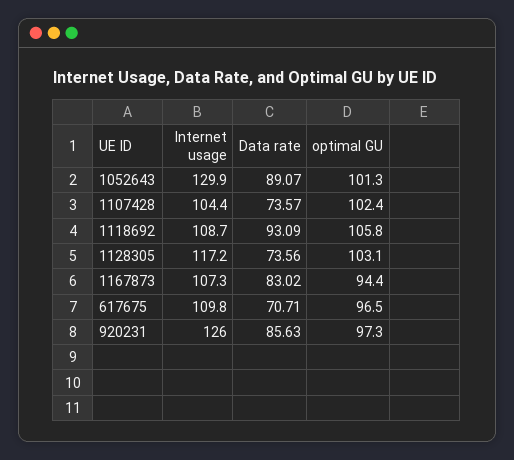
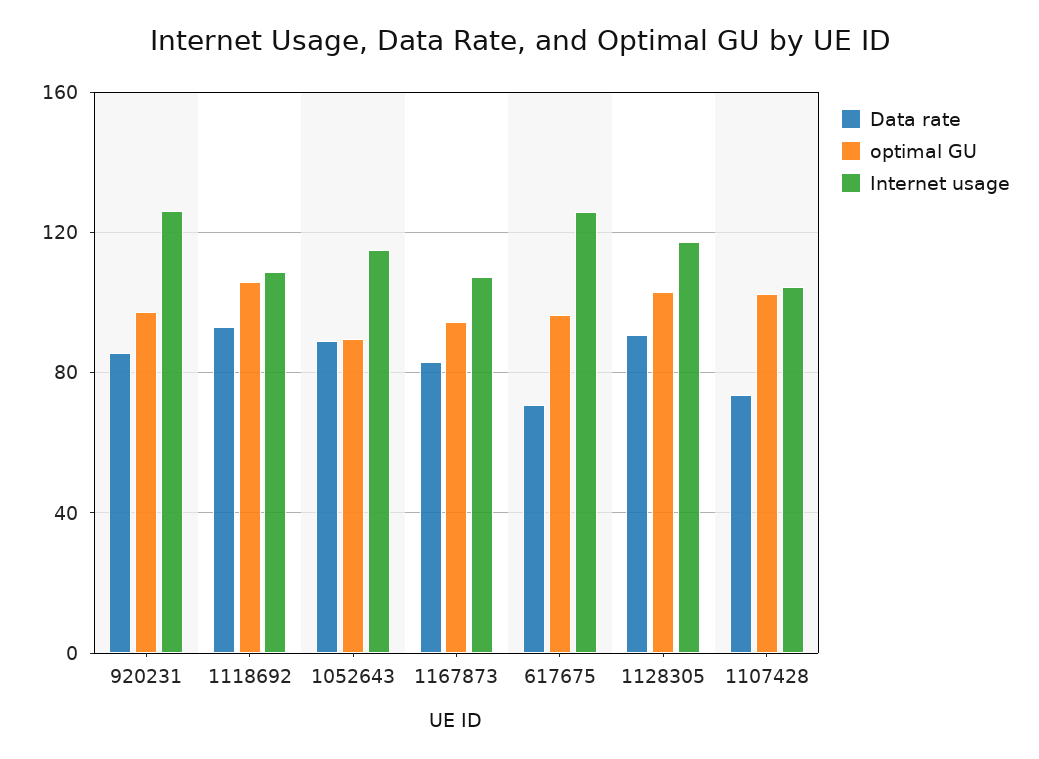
Internet usage, 1052643: 129.9 -> 115
optimal GU, 1052643: 101.3 -> 90
Data rate, 1128305: 73.56 -> 90
Internet usage, 617675: 109.8 -> 125

